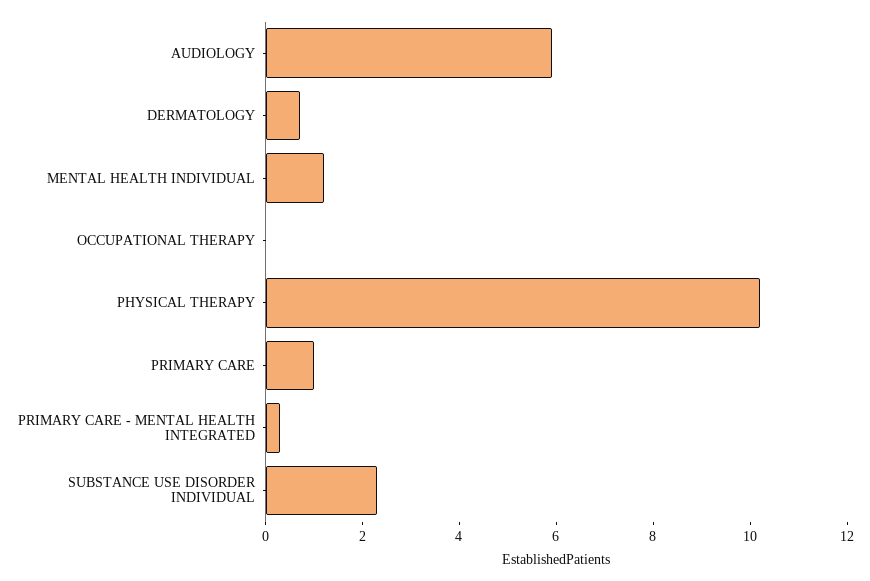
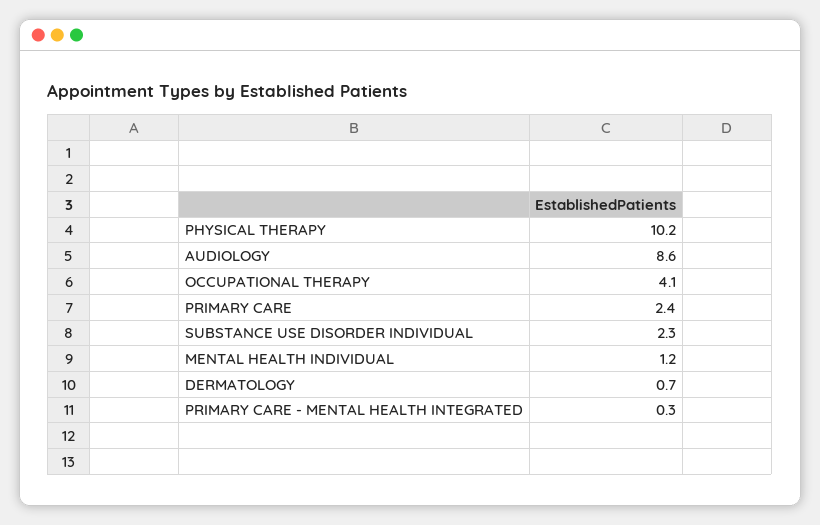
AUDIOLOGY: 6 -> 8.6
OCCUPATIONAL THERAPY: 0 -> 4.1
PRIMARY CARE: 1 -> 2.4

